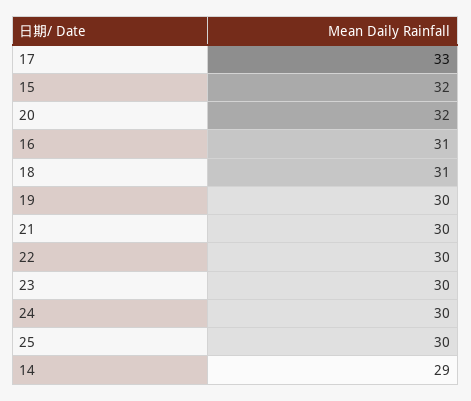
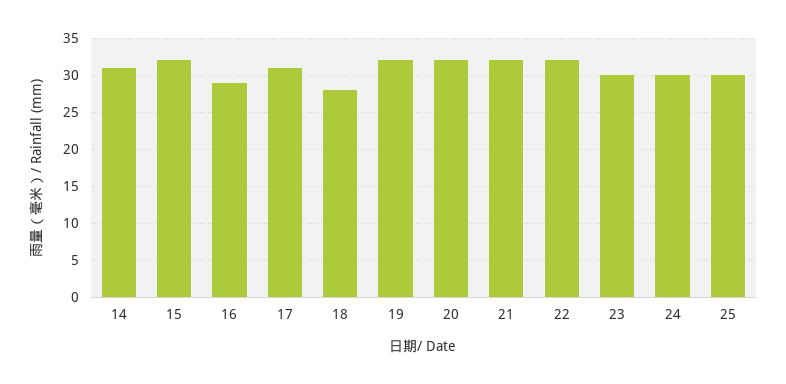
17: 33 -> 31
16: 31 -> 29
18: 31 -> 28
19: 30 -> 32
21: 30 -> 32
22: 30 -> 32
14: 29 -> 31

